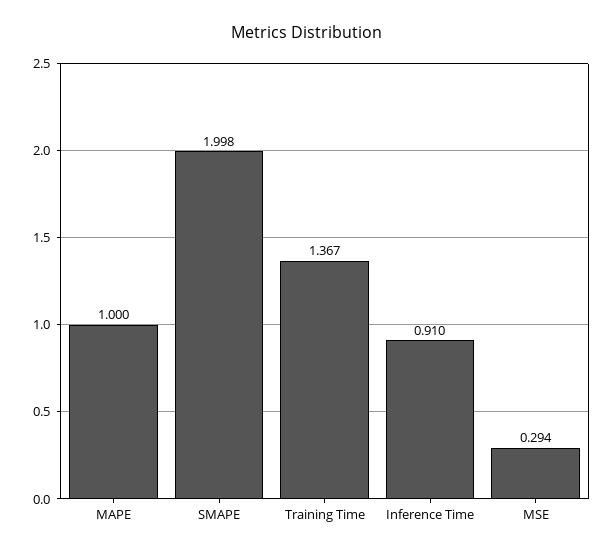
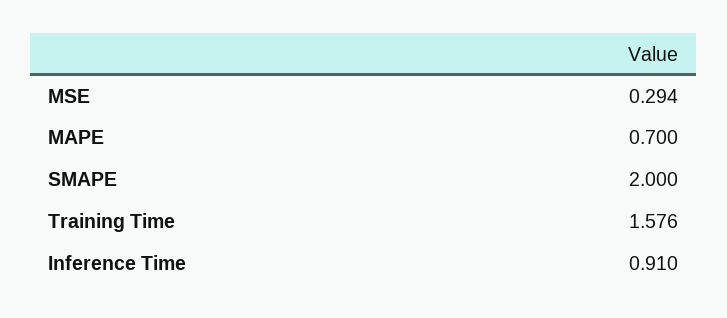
MAPE: 1 -> 0.7
SMAPE: 1.998 -> 2
Training Time: 1.367 -> 1.576

